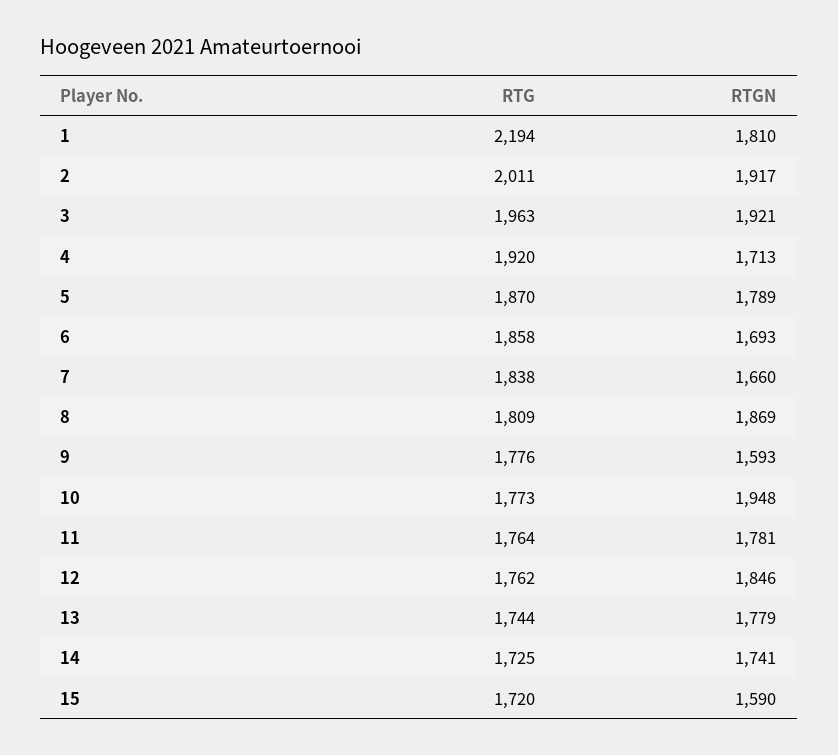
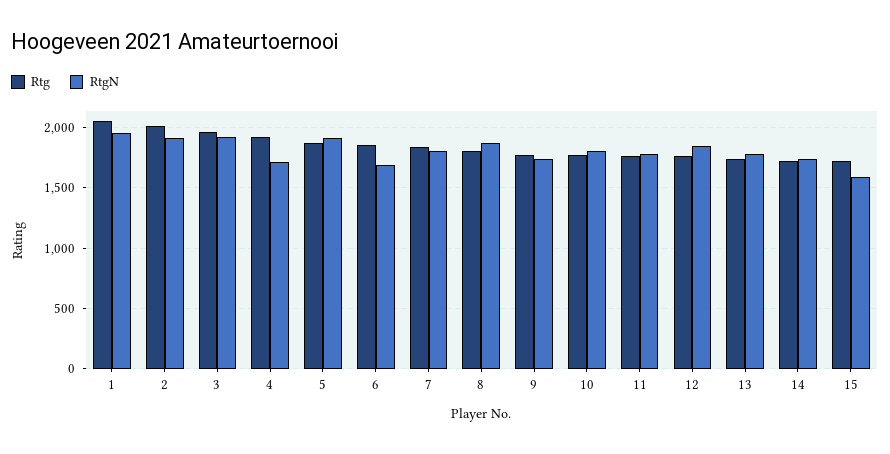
RTG, 1: 2194 -> 2050
RTGN, 1: 1810 -> 1950
RTGN, 5: 1789 -> 1900
RTGN, 7: 1660 -> 1800
RTGN, 9: 1593 -> 1750
RTGN, 10: 1948 -> 1800

